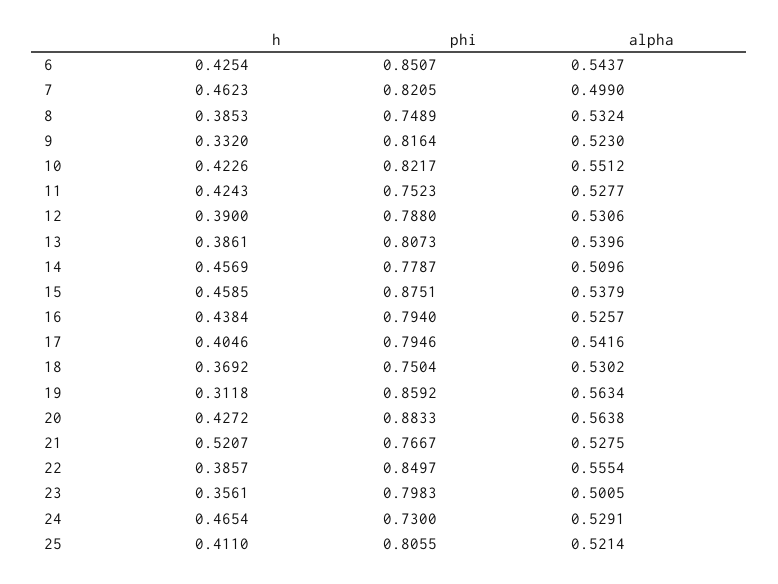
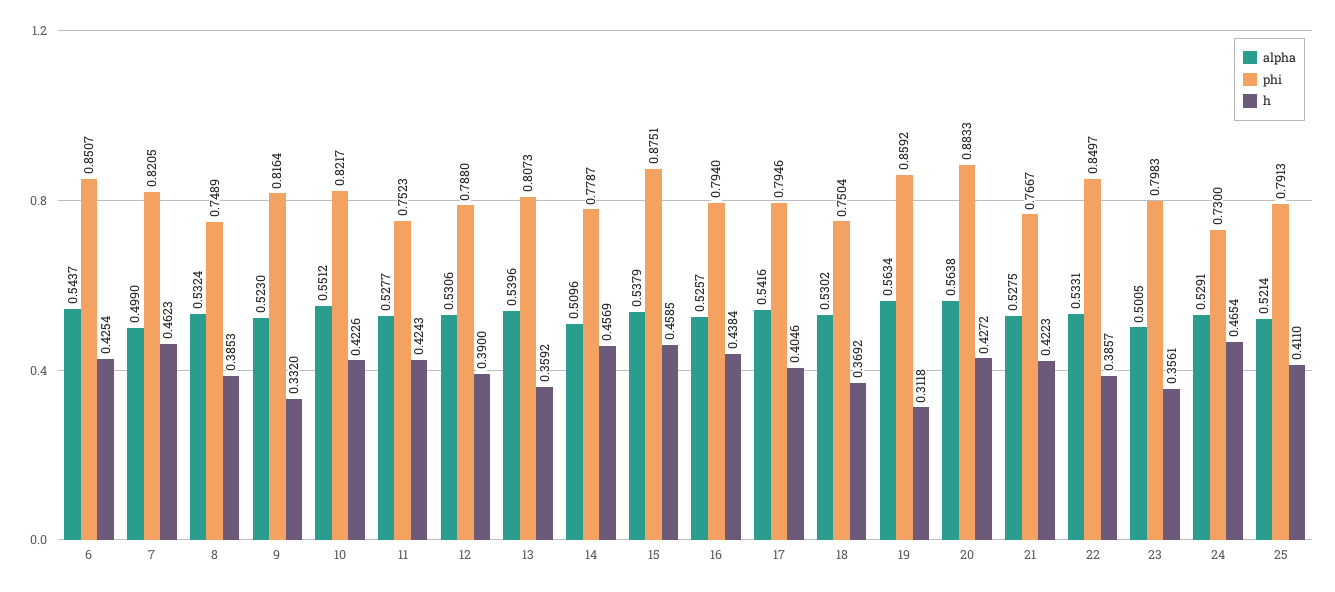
h, 13: 0.3861 -> 0.3592
h, 21: 0.5207 -> 0.4223
alpha, 22: 0.5554 -> 0.5331
phi, 25: 0.8055 -> 0.7913

